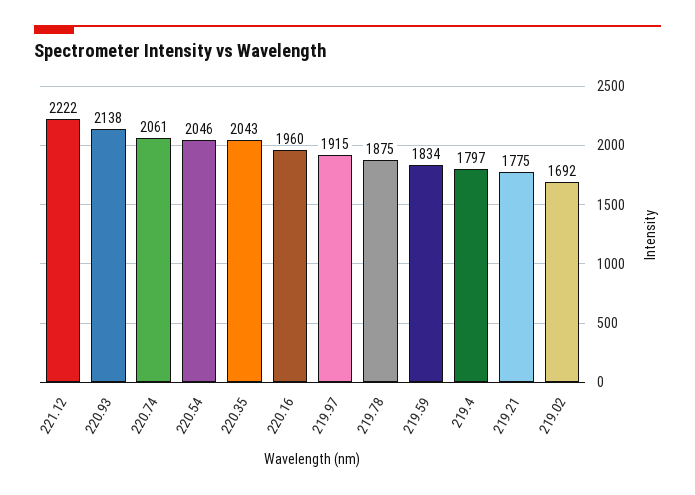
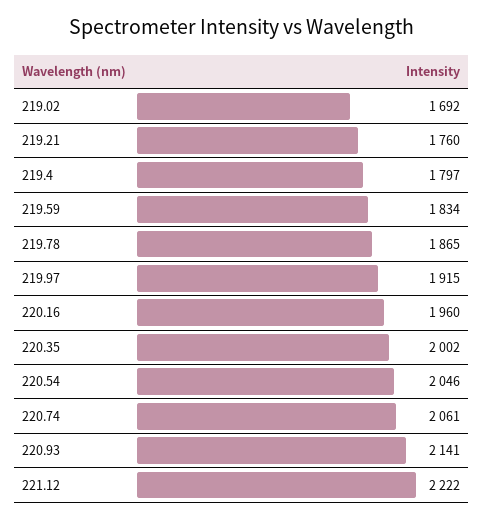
220.93: 2138 -> 2141
220.35: 2043 -> 2002
219.78: 1875 -> 1865
219.21: 1775 -> 1760

